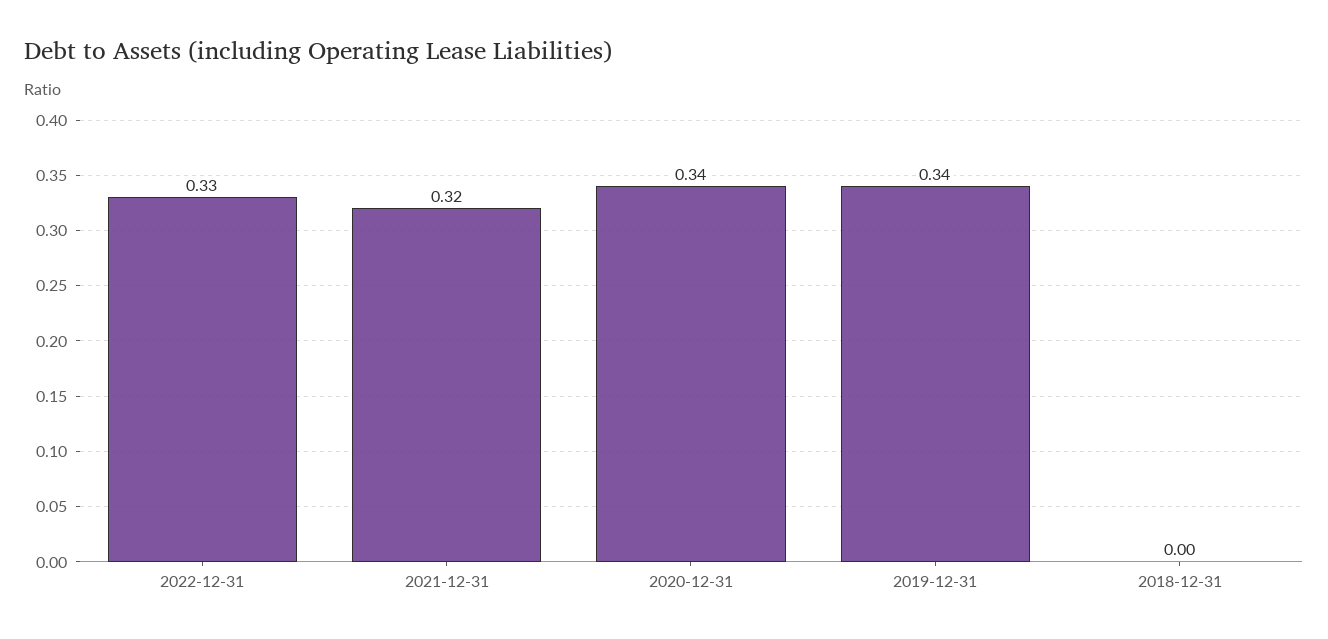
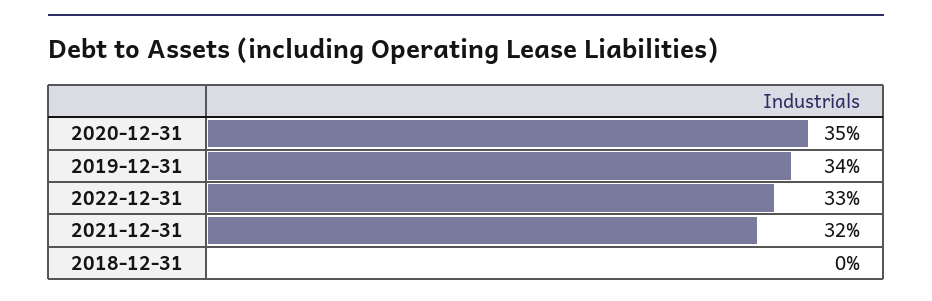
2020-12-31: 0.34 -> 0.35

